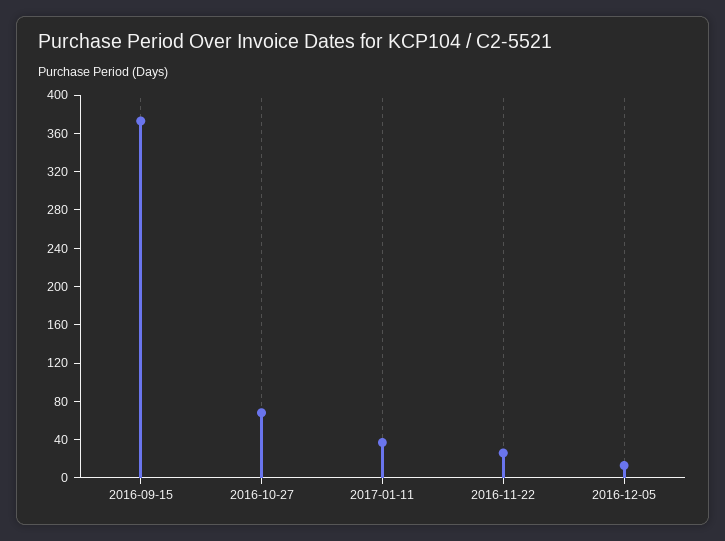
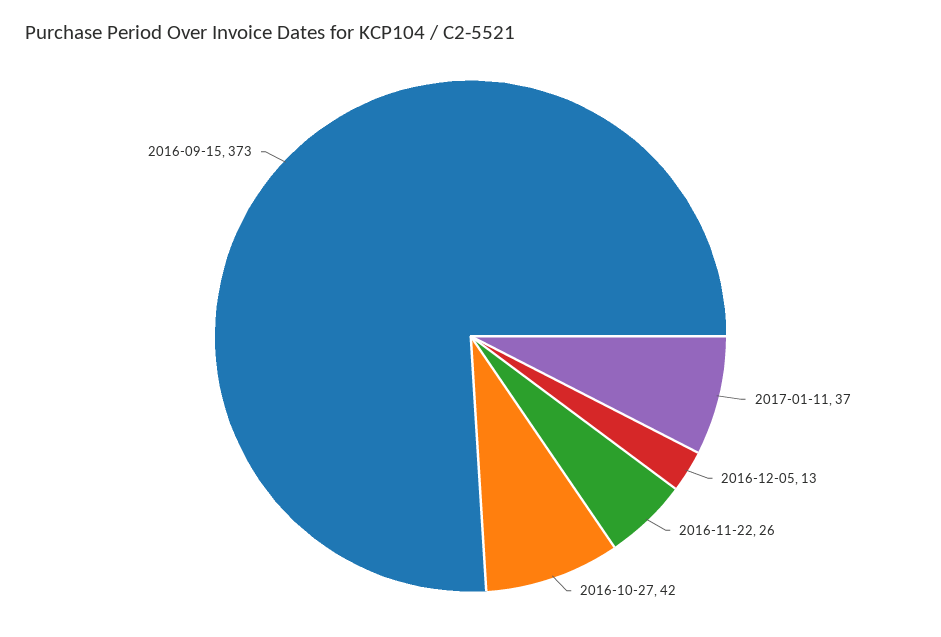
2016-10-27: 70 -> 42

